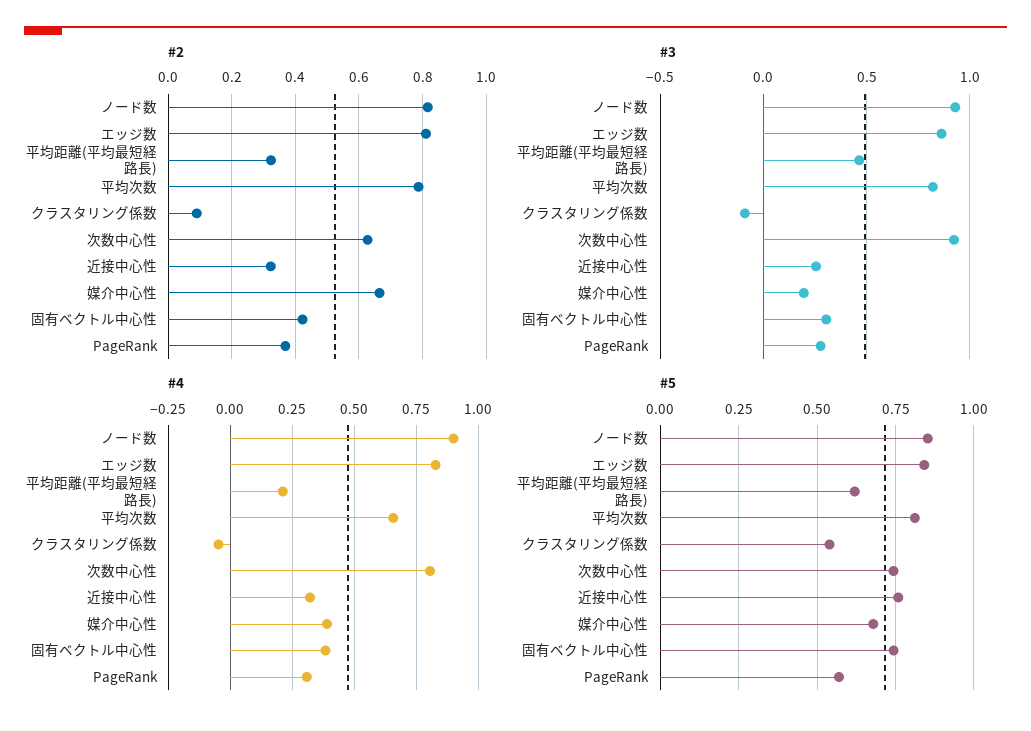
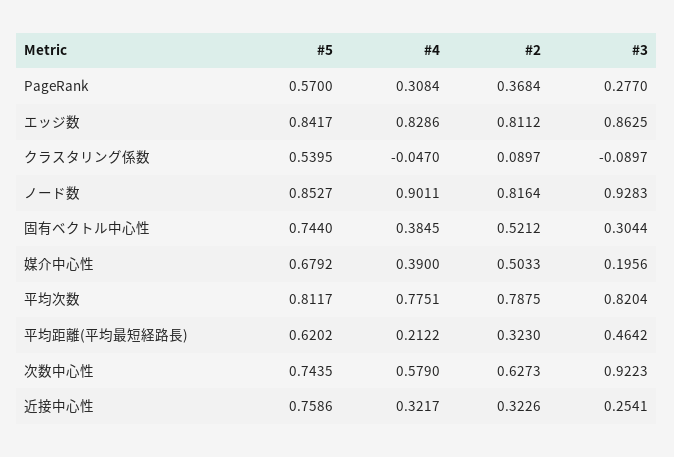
#2, 媒介中心性: 0.66 -> 0.5033
#2, 固有ベクトル中心性: 0.42 -> 0.5212
#4, 平均次数: 0.65 -> 0.7751
#4, 次数中心性: 0.8 -> 0.579

